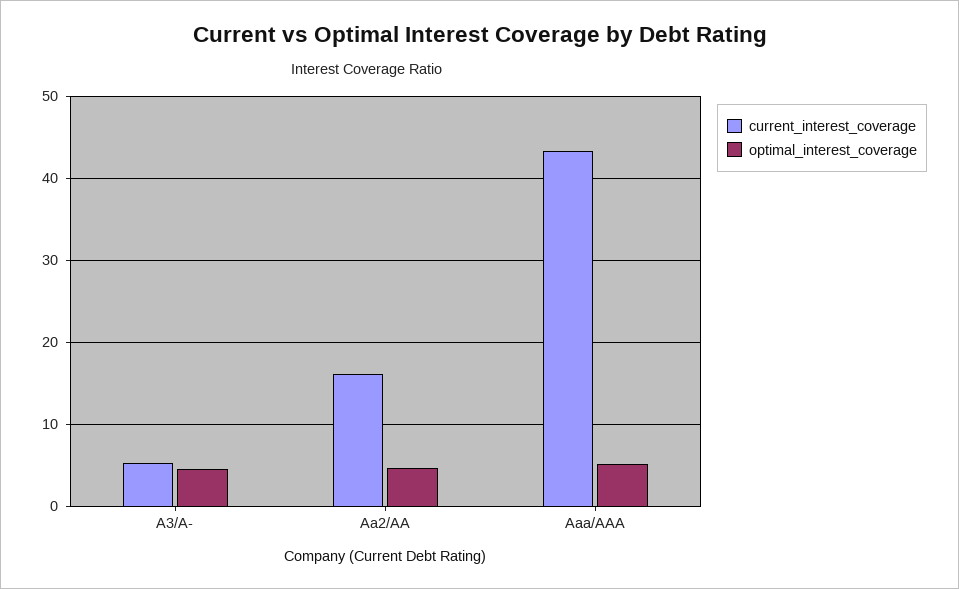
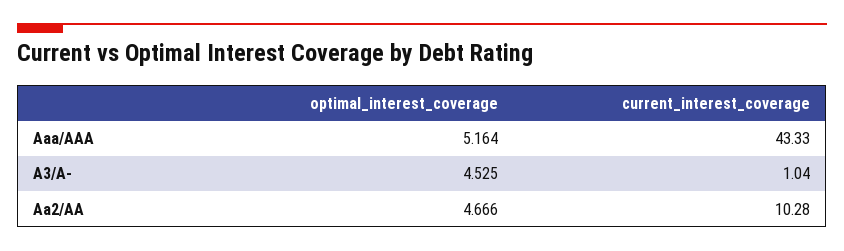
current_interest_coverage, A3/A-: 5 -> 1.04
current_interest_coverage, Aa2/AA: 16 -> 10.28

